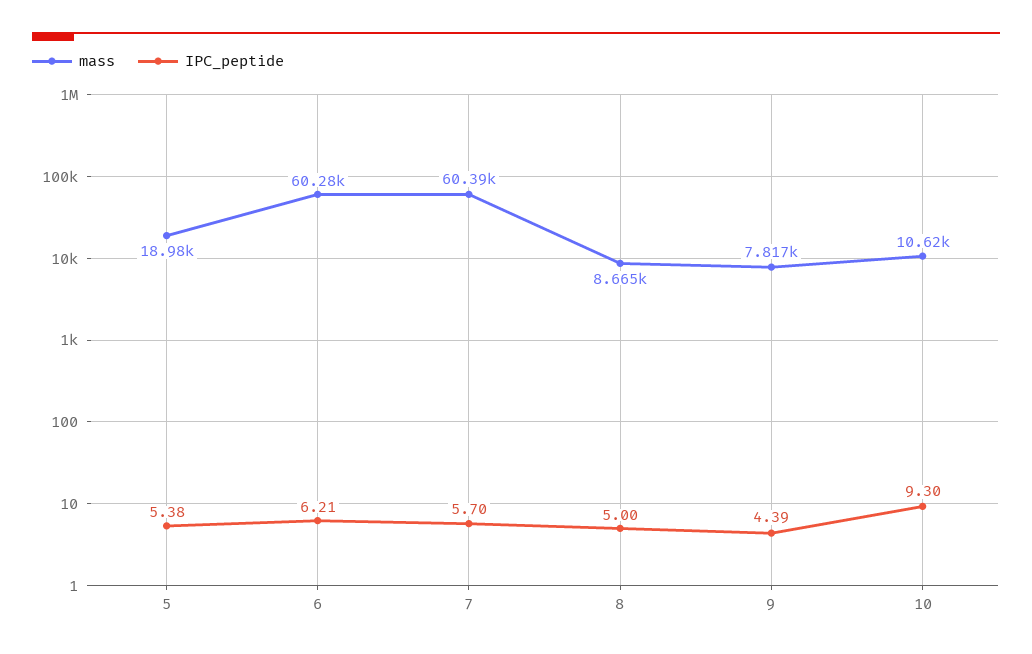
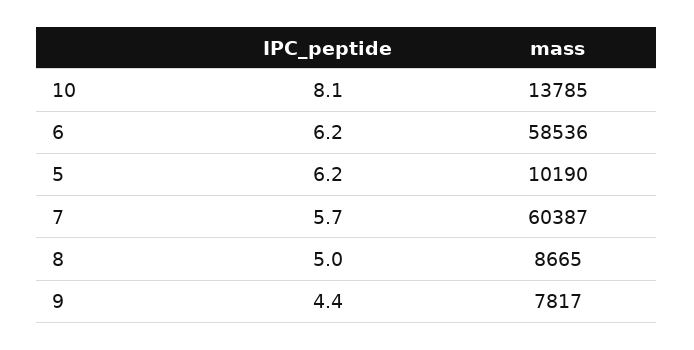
mass, 5: 18980 -> 10190
IPC_peptide, 5: 5.38 -> 6.2
mass, 6: 60280 -> 58536
mass, 10: 10620 -> 13785
IPC_peptide, 10: 9.3 -> 8.1

